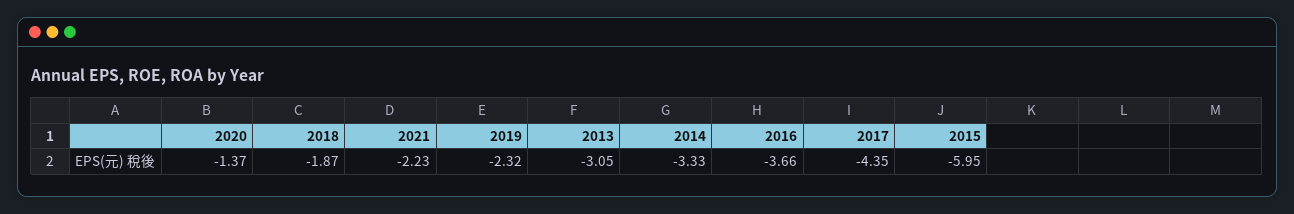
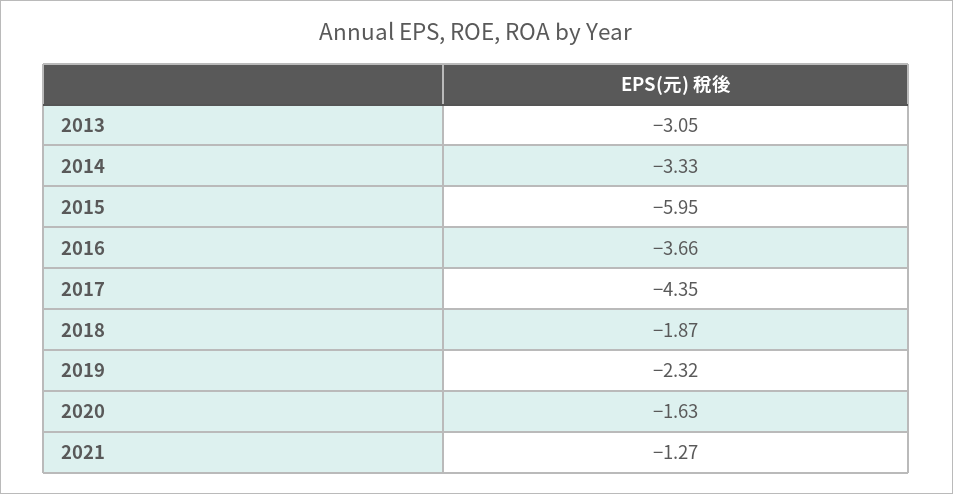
2020: -1.37 -> -1.63
2021: -2.23 -> -1.27

